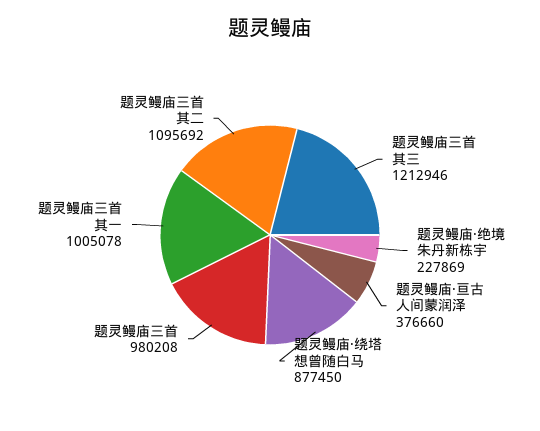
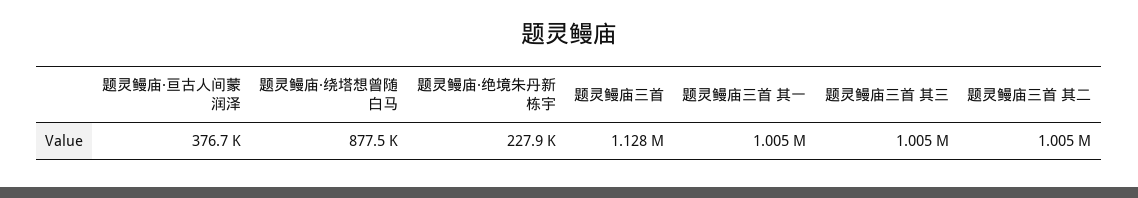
题灵鳗庙三首 其三: 1212946 -> 1005000
题灵鳗庙三首: 980208 -> 1128000
题灵鳗庙三首 其二: 1095692 -> 1005000

